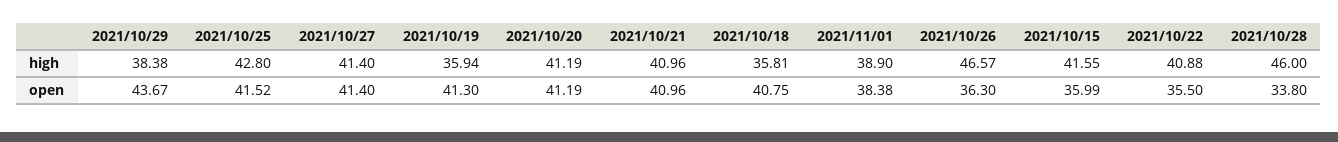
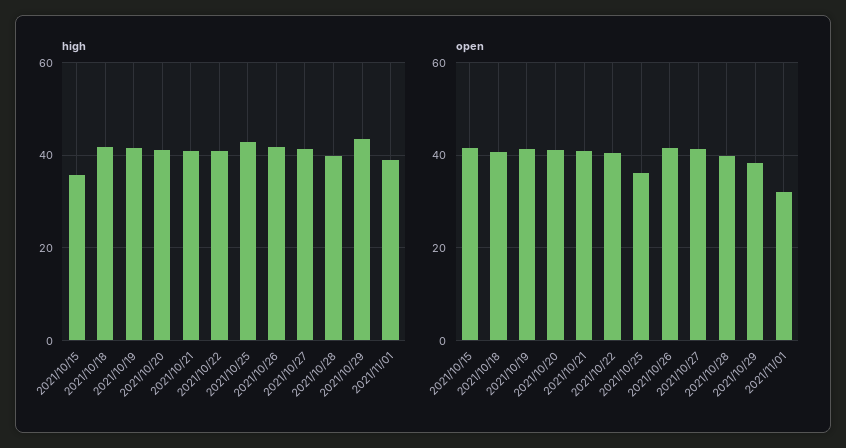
high, 2021/10/29: 38.38 -> 44
high, 2021/10/19: 35.94 -> 42
high, 2021/10/18: 35.81 -> 42
high, 2021/10/26: 46.57 -> 42
high, 2021/10/15: 41.55 -> 36
high, 2021/10/28: 46 -> 40
open, 2021/10/29: 43.67 -> 38
open, 2021/10/25: 41.52 -> 36
open, 2021/11/01: 38.38 -> 32
open, 2021/10/26: 36.3 -> 42
open, 2021/10/15: 35.99 -> 42
open, 2021/10/22: 35.5 -> 40
open, 2021/10/28: 33.8 -> 40

